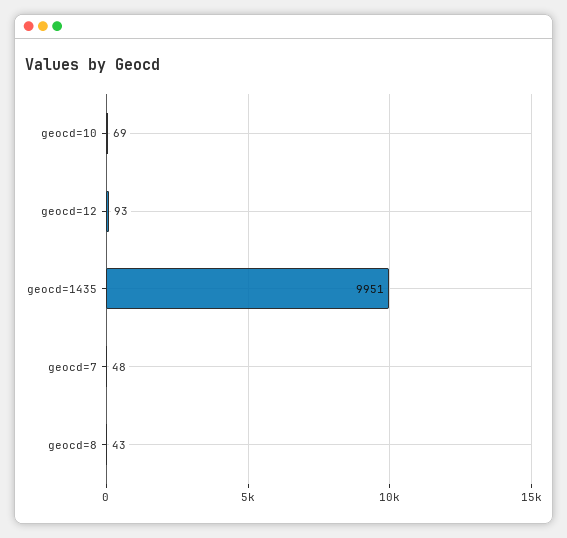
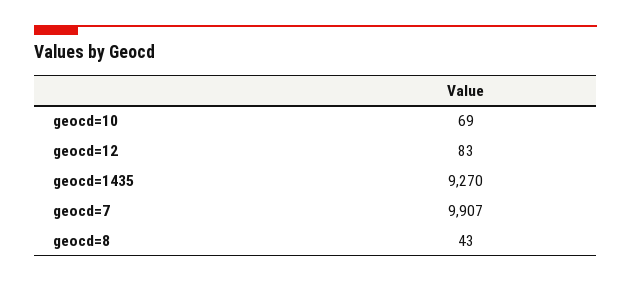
geocd=12: 93 -> 83
geocd=1435: 9951 -> 9270
geocd=7: 48 -> 9907

